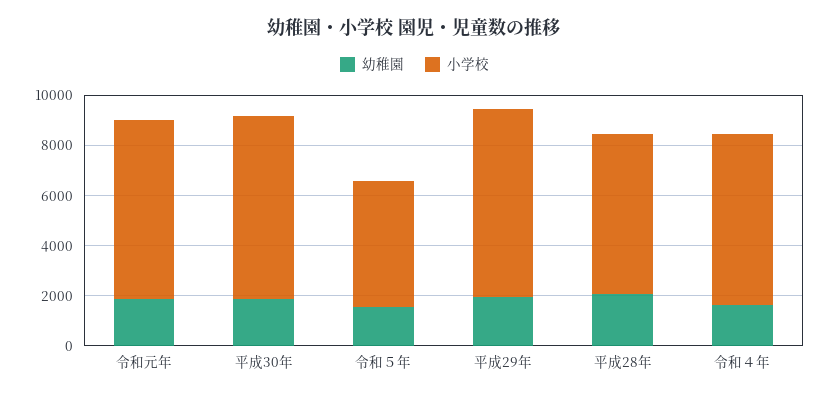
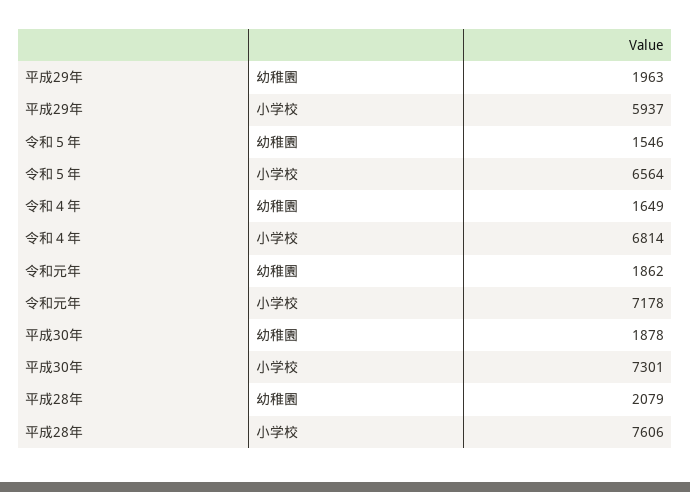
小学校, 令和５年: 5000 -> 6564
小学校, 平成29年: 7500 -> 5937
小学校, 平成28年: 6500 -> 7606

